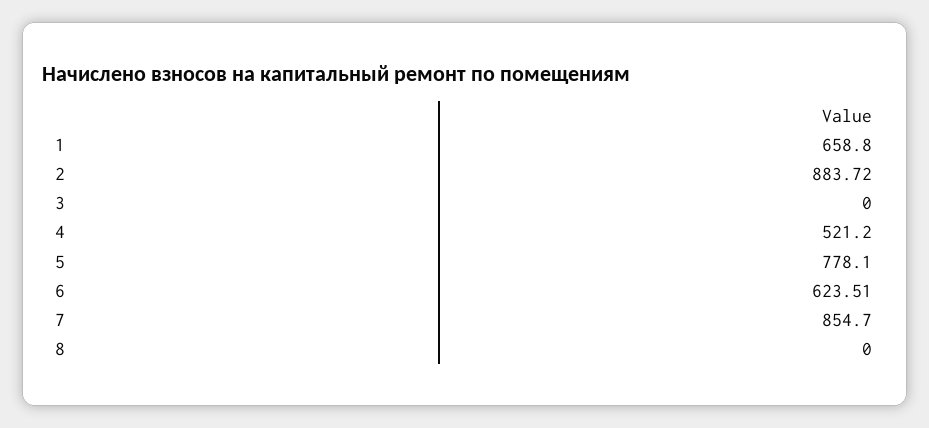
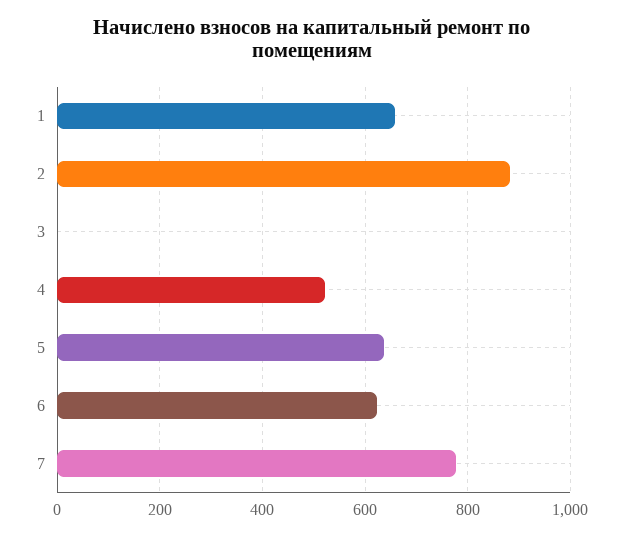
5: 778.1 -> 640
7: 854.7 -> 780
8: 0 -> none

